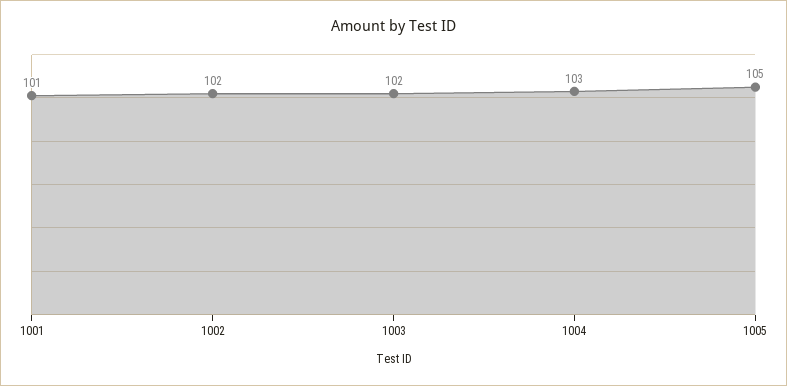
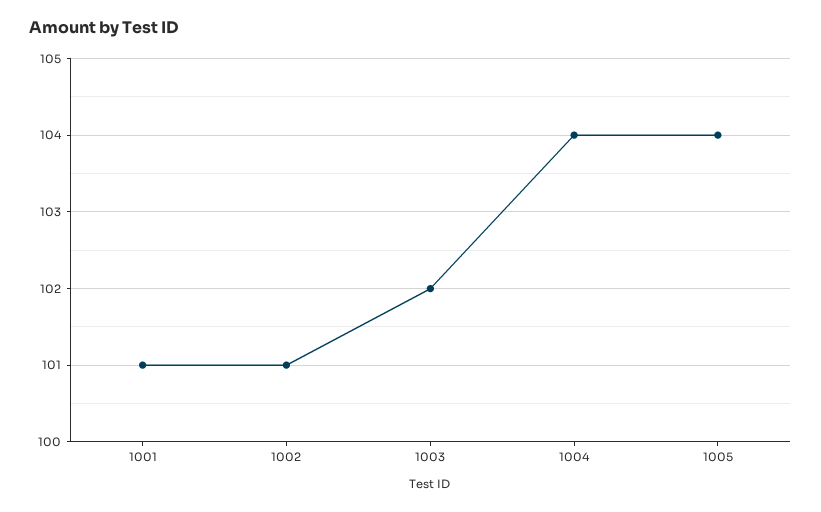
1002: 102 -> 101
1004: 103 -> 104
1005: 105 -> 104

